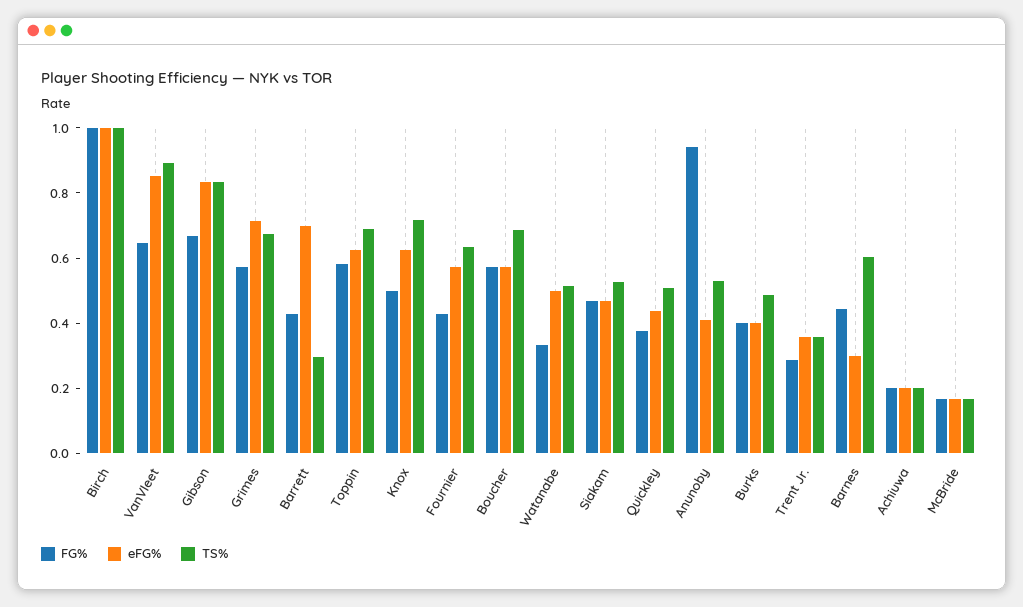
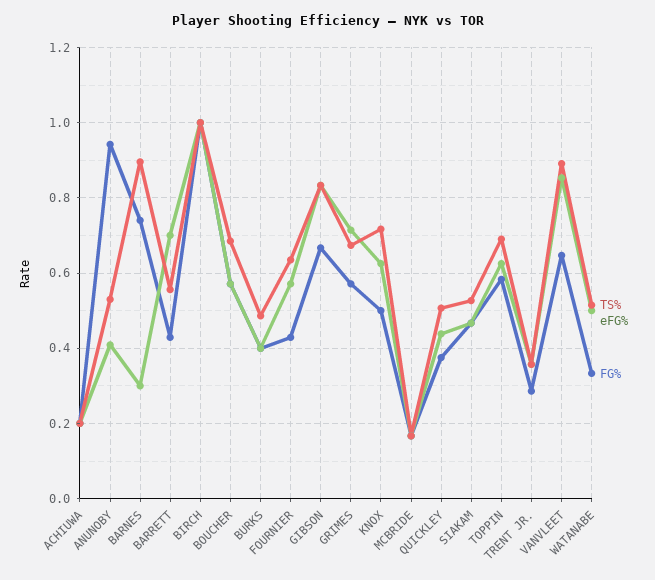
TS%, Barrett: 0.3 -> 0.56
FG%, Barnes: 0.45 -> 0.74
TS%, Barnes: 0.6 -> 0.9

